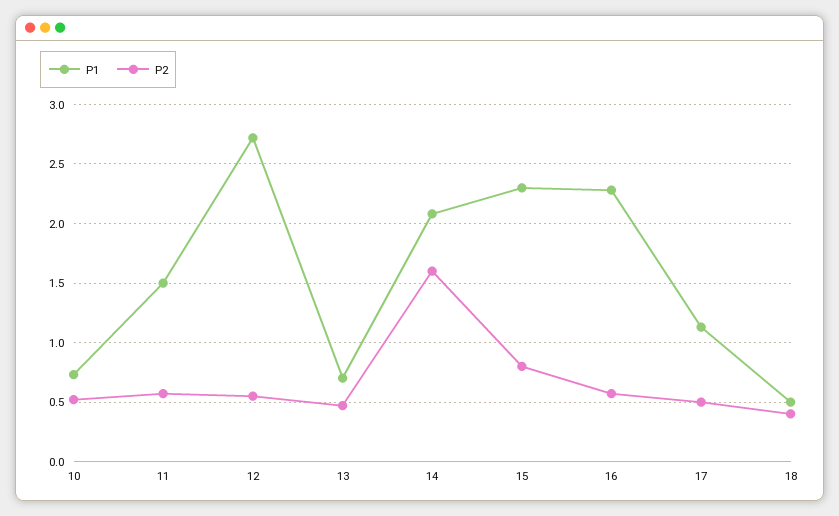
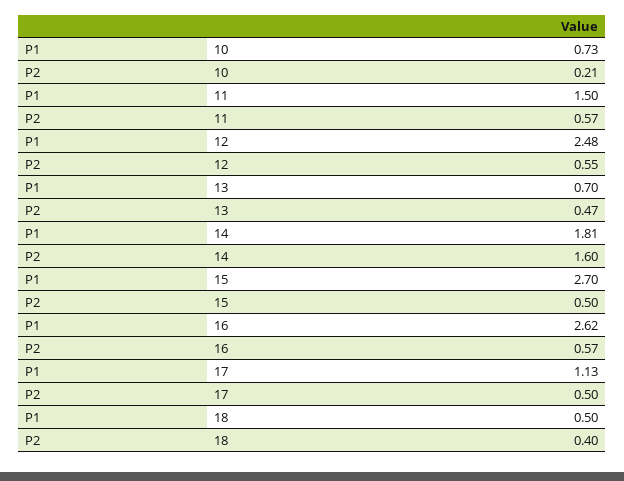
P2, 10: 0.5 -> 0.21
P1, 12: 2.7 -> 2.48
P1, 14: 2.1 -> 1.81
P1, 15: 2.3 -> 2.7
P2, 15: 0.8 -> 0.5
P1, 16: 2.3 -> 2.62

